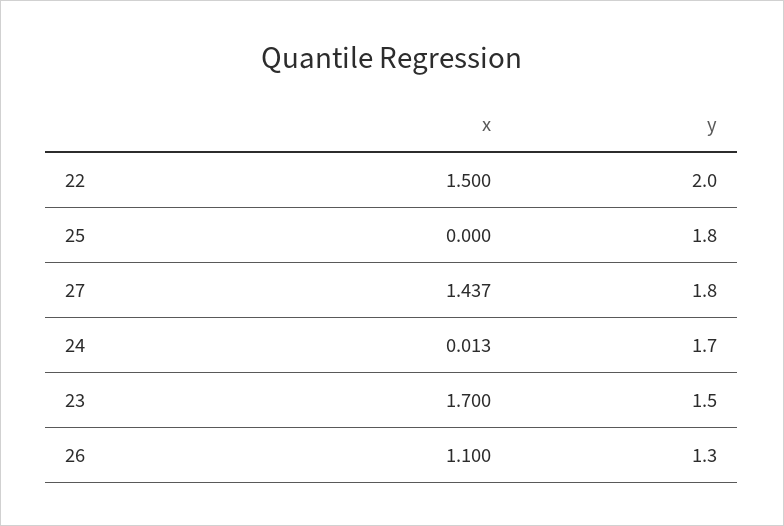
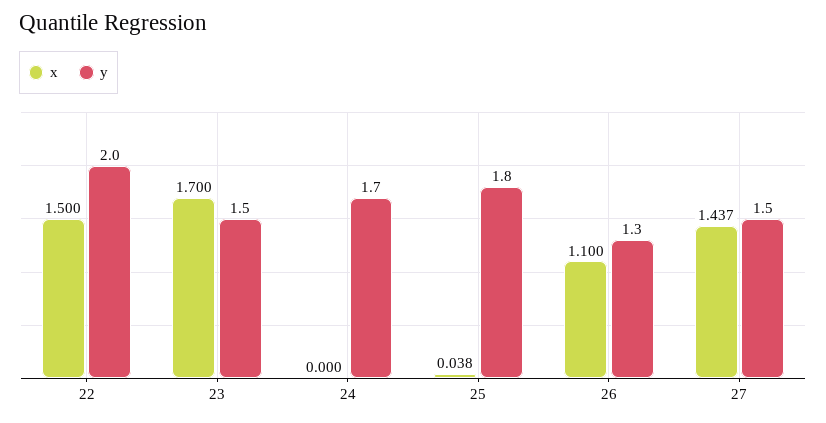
x, 25: 0 -> 0.038
y, 27: 1.8 -> 1.5
x, 24: 0.013 -> 0

